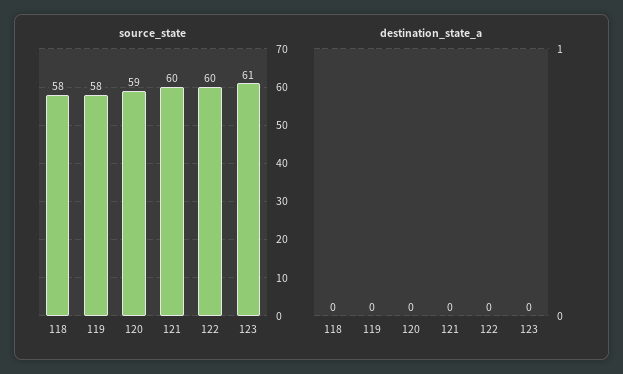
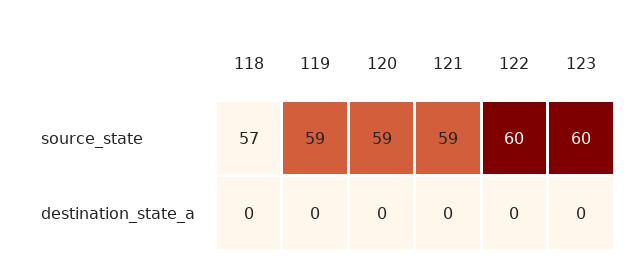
source_state, 118: 58 -> 57
source_state, 119: 58 -> 59
source_state, 121: 60 -> 59
source_state, 123: 61 -> 60

